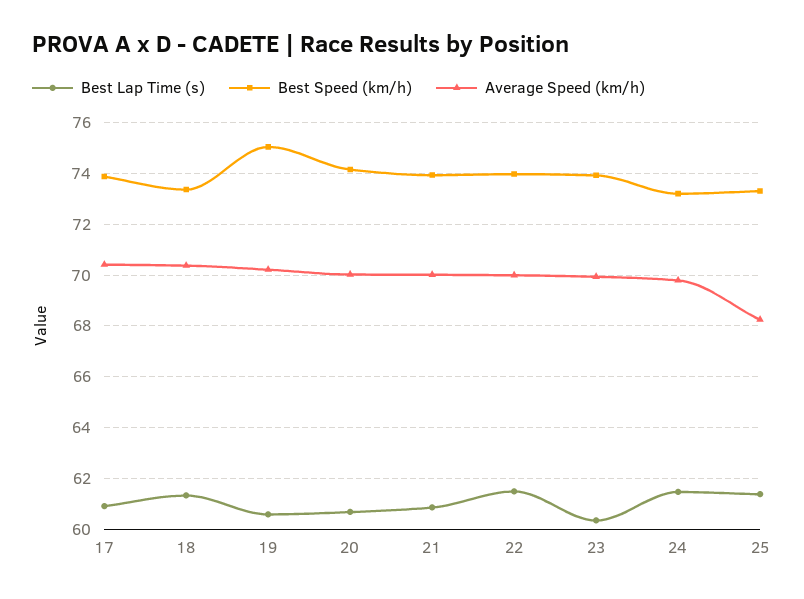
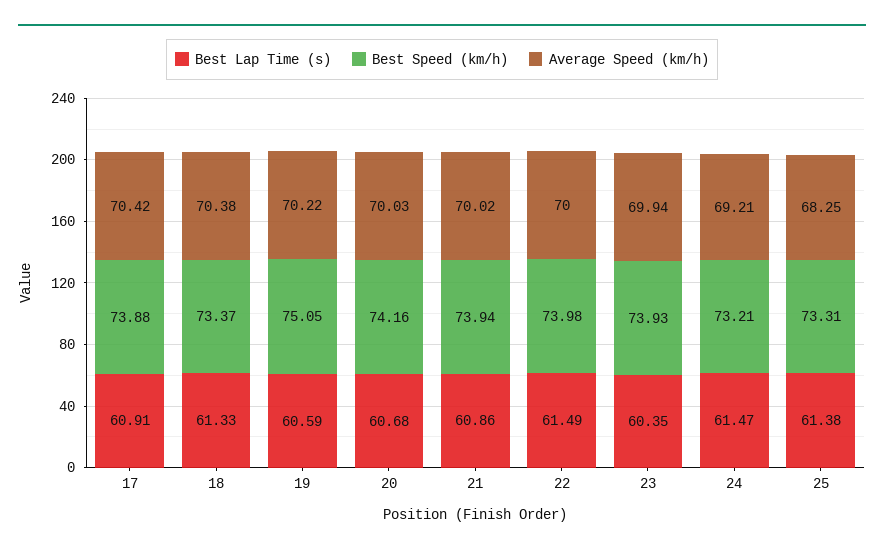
Average Speed (km/h), 24: 69.75 -> 69.21

